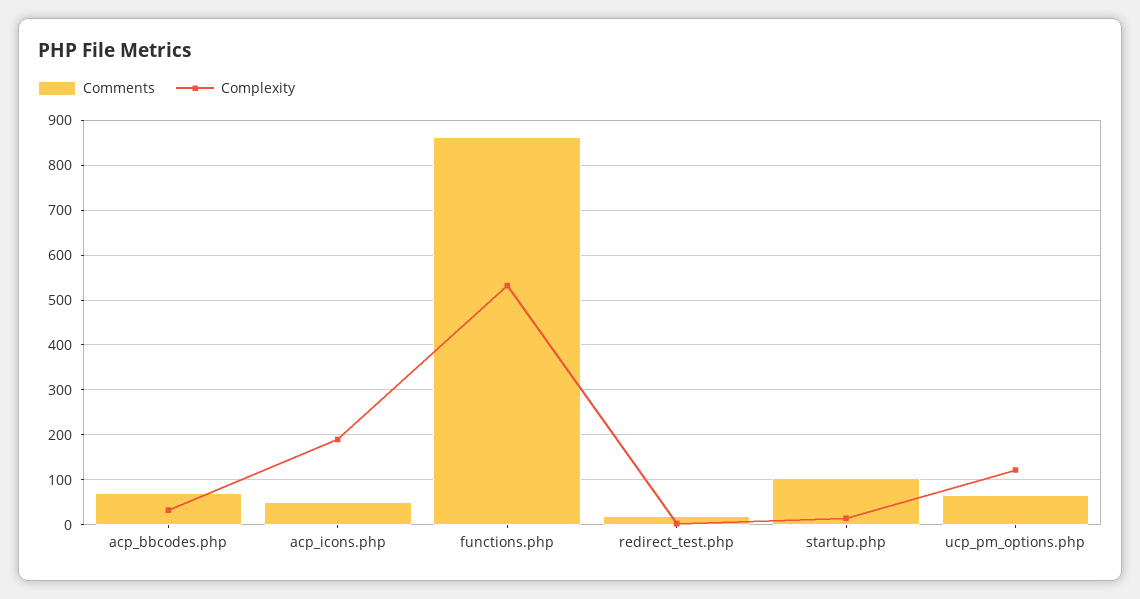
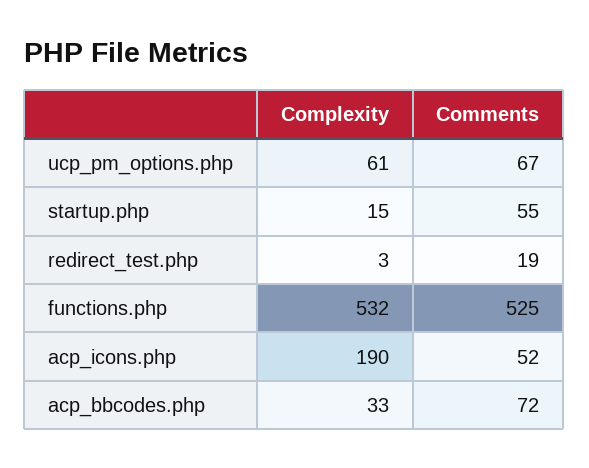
Comments, functions.php: 860 -> 525
Comments, startup.php: 100 -> 55
Complexity, ucp_pm_options.php: 120 -> 61

